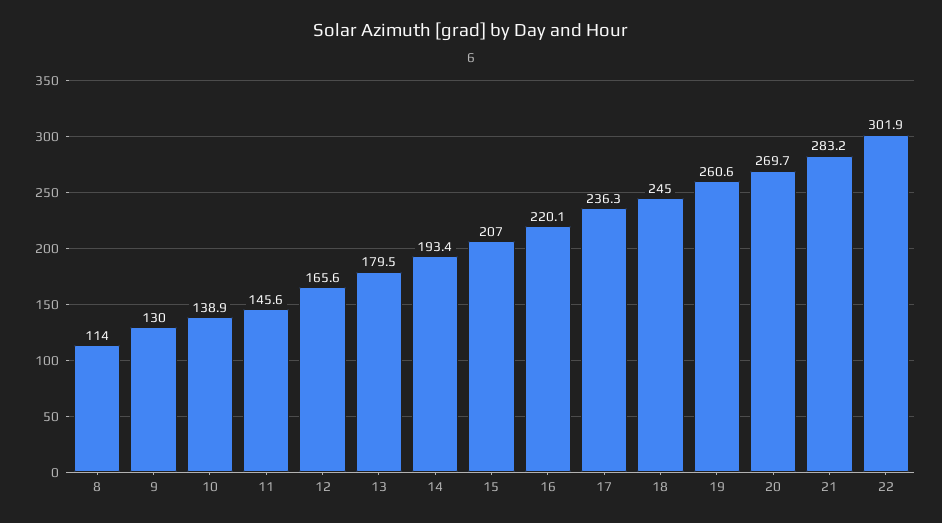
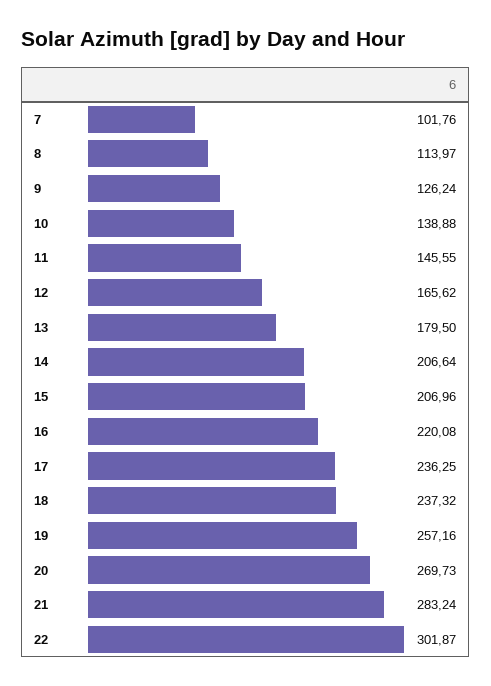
9: 130 -> 126.24
14: 193.4 -> 206.64
18: 245 -> 237.32
19: 260.6 -> 257.16
7: none -> 101.76

